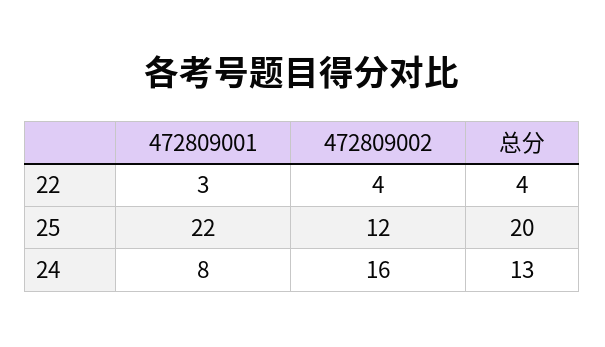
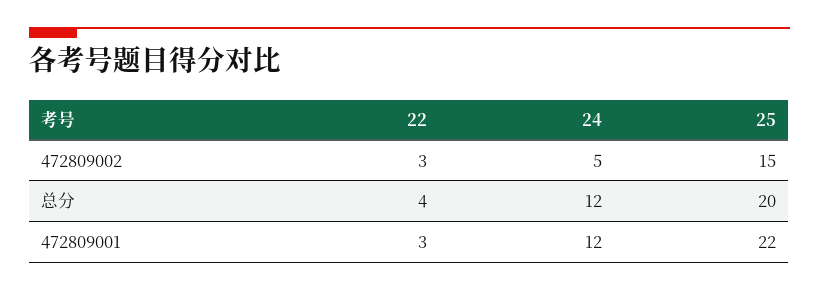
472809002, 22: 4 -> 3
472809002, 25: 12 -> 15
472809001, 24: 8 -> 12
472809002, 24: 16 -> 5
总分, 24: 13 -> 12

